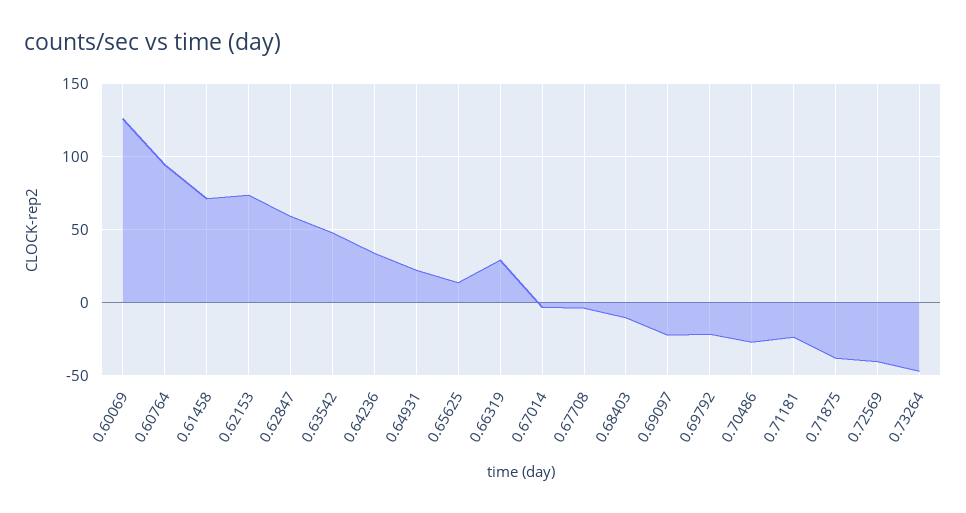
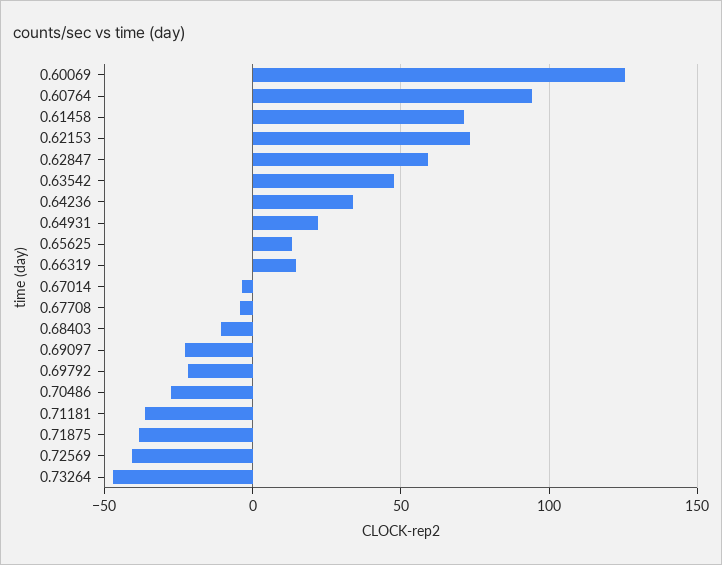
0.66319: 30 -> 15
0.71181: -25 -> -35

